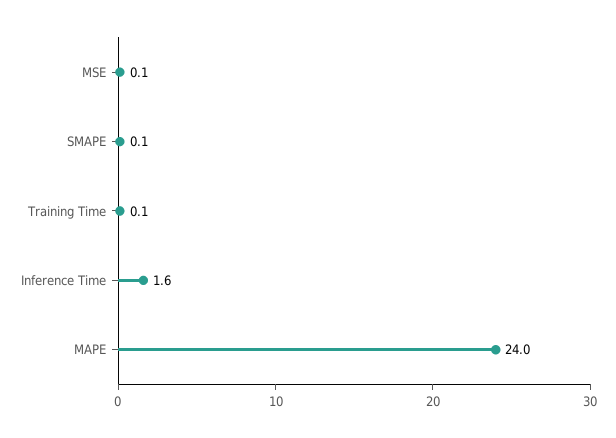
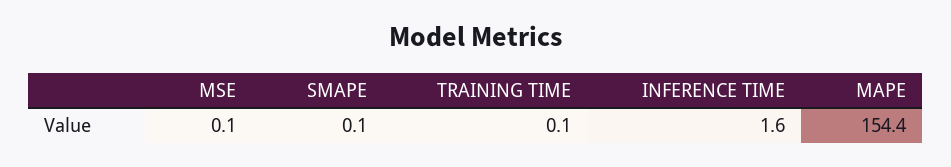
MAPE: 24 -> 154.4

